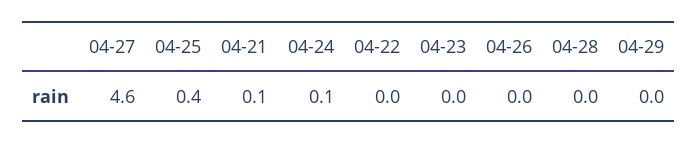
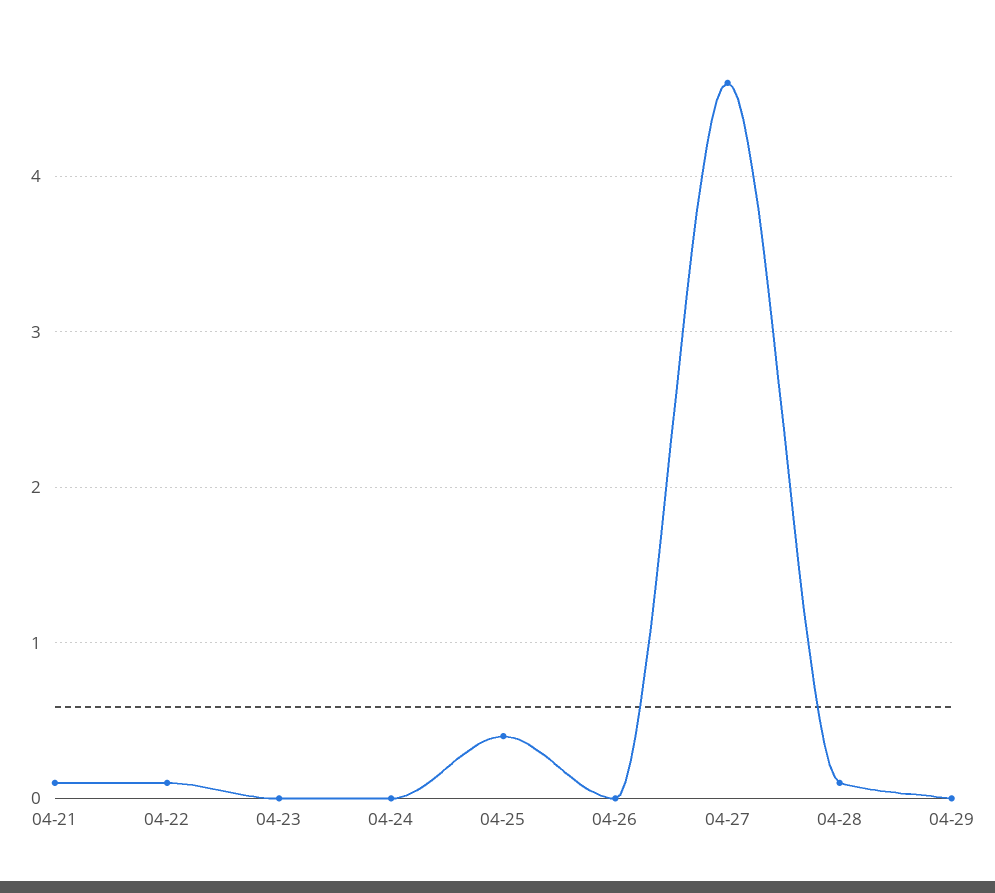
04-24: 0.1 -> 0
04-22: 0 -> 0.1
04-28: 0 -> 0.1

